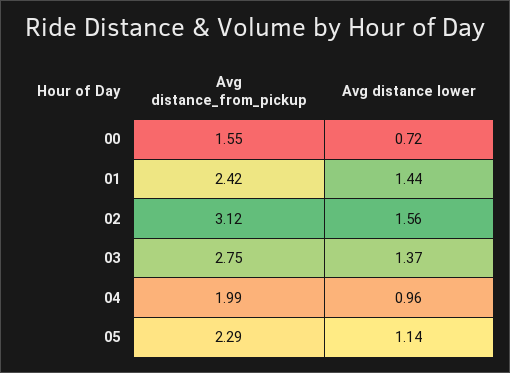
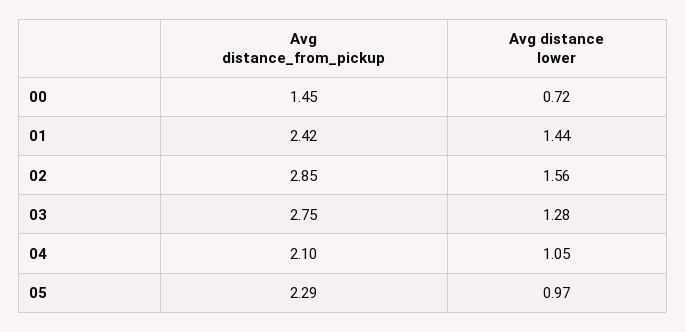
Avg distance_from_pickup, 00: 1.55 -> 1.45
Avg distance_from_pickup, 02: 3.12 -> 2.85
Avg distance lower, 03: 1.37 -> 1.28
Avg distance_from_pickup, 04: 1.99 -> 2.1
Avg distance lower, 04: 0.96 -> 1.05
Avg distance lower, 05: 1.14 -> 0.97

